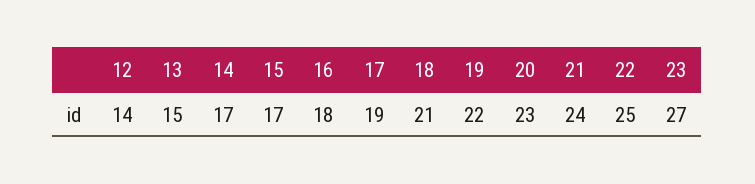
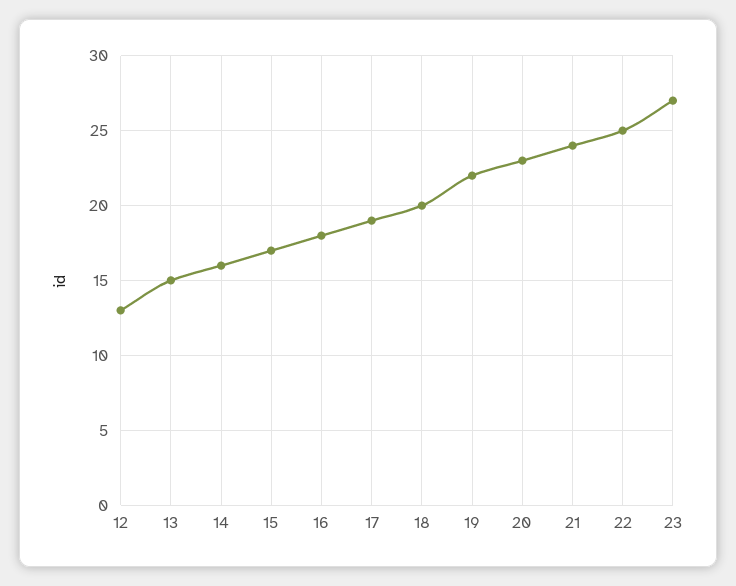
12: 14 -> 13
14: 17 -> 16
18: 21 -> 20

